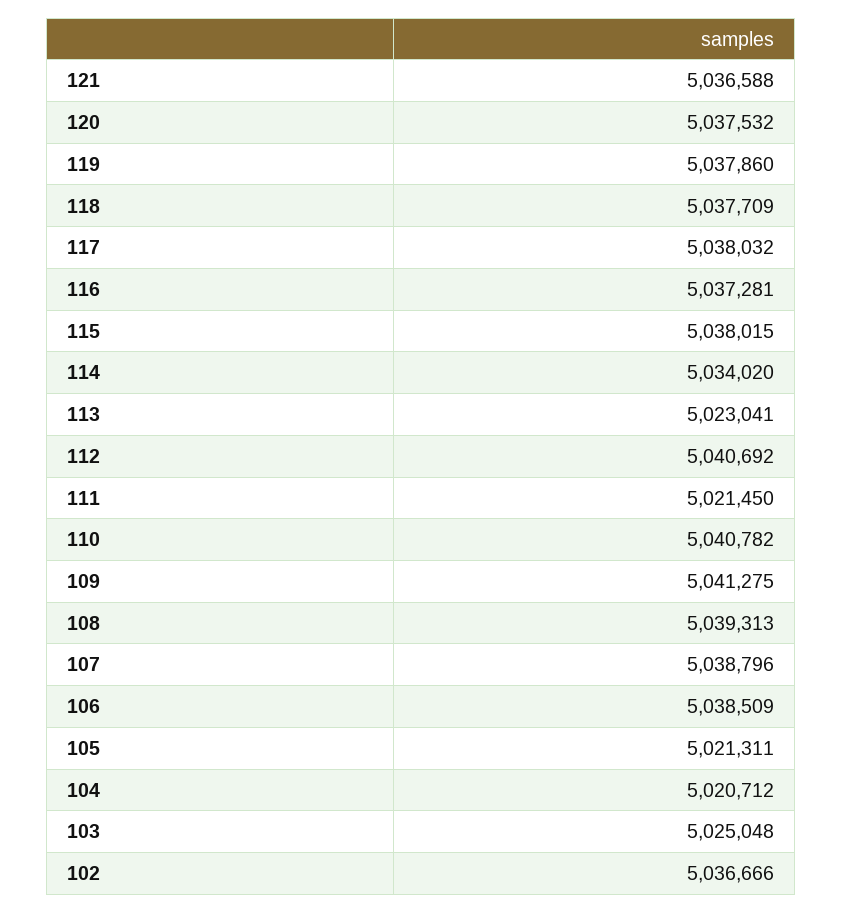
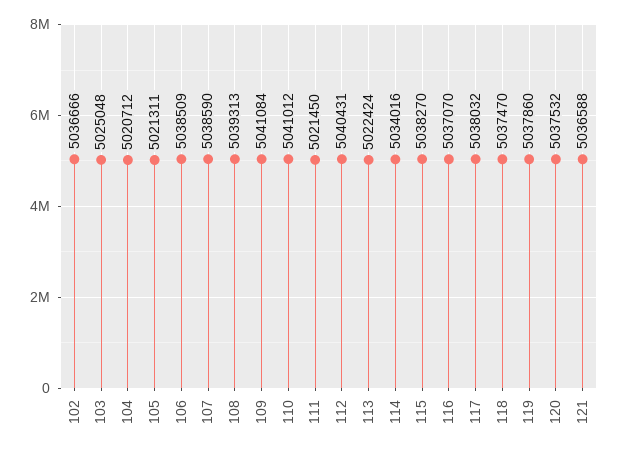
118: 5037709 -> 5037470
116: 5037281 -> 5037070
115: 5038015 -> 5038270
114: 5034020 -> 5034016
113: 5023041 -> 5022424
112: 5040692 -> 5040431
110: 5040782 -> 5041012
109: 5041275 -> 5041084
107: 5038796 -> 5038590

